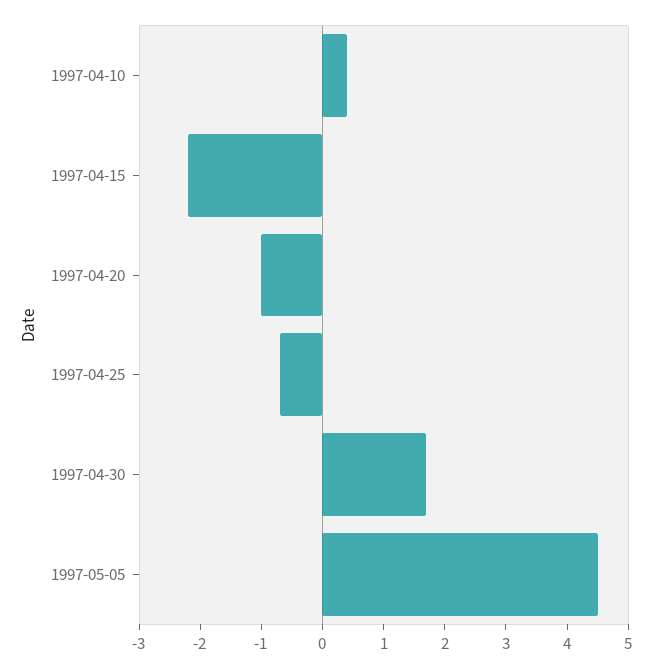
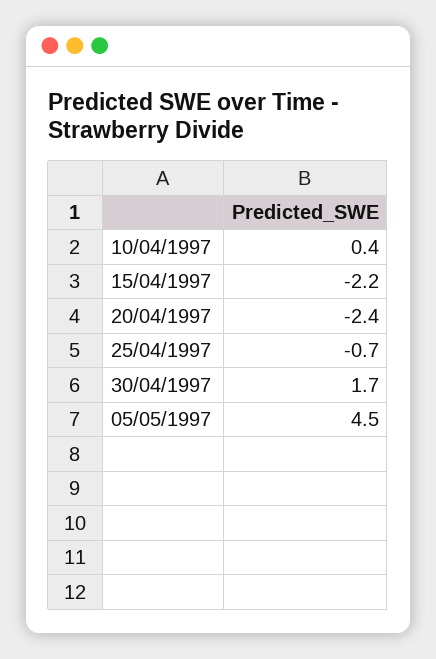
1997-04-20: -1 -> -2.4

